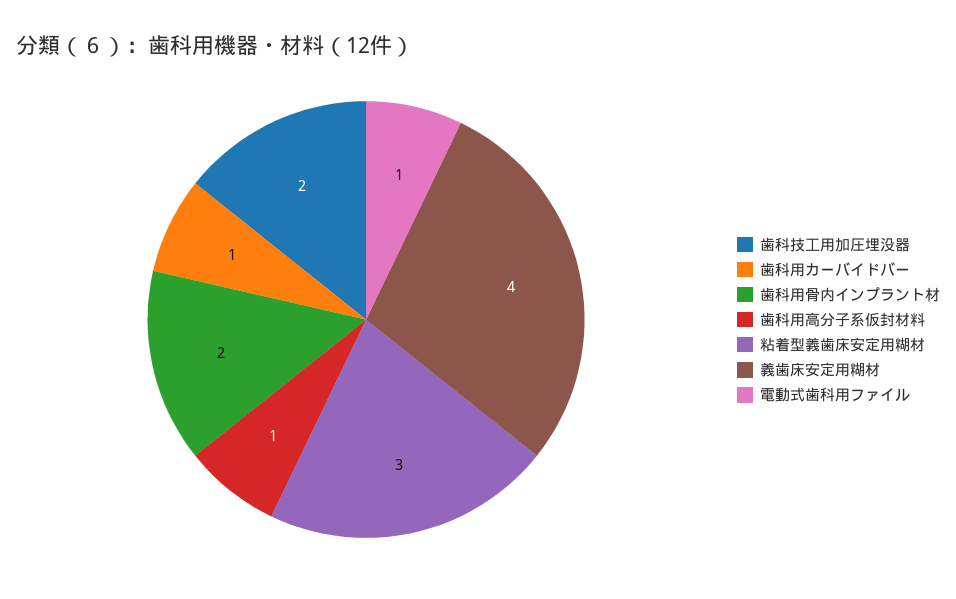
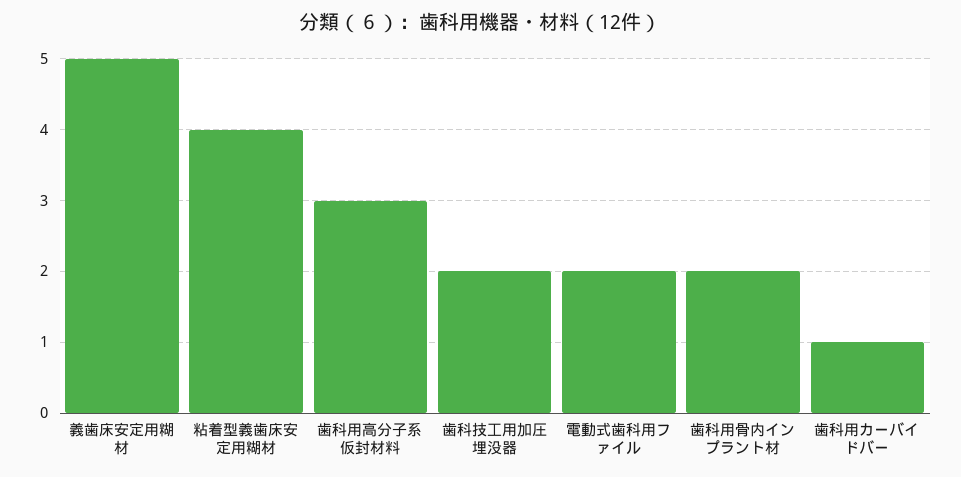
歯科用高分子系仮封材料: 1 -> 3
粘着型義歯床安定用糊材: 3 -> 4
義歯床安定用糊材: 4 -> 5
電動式歯科用ファイル: 1 -> 2

